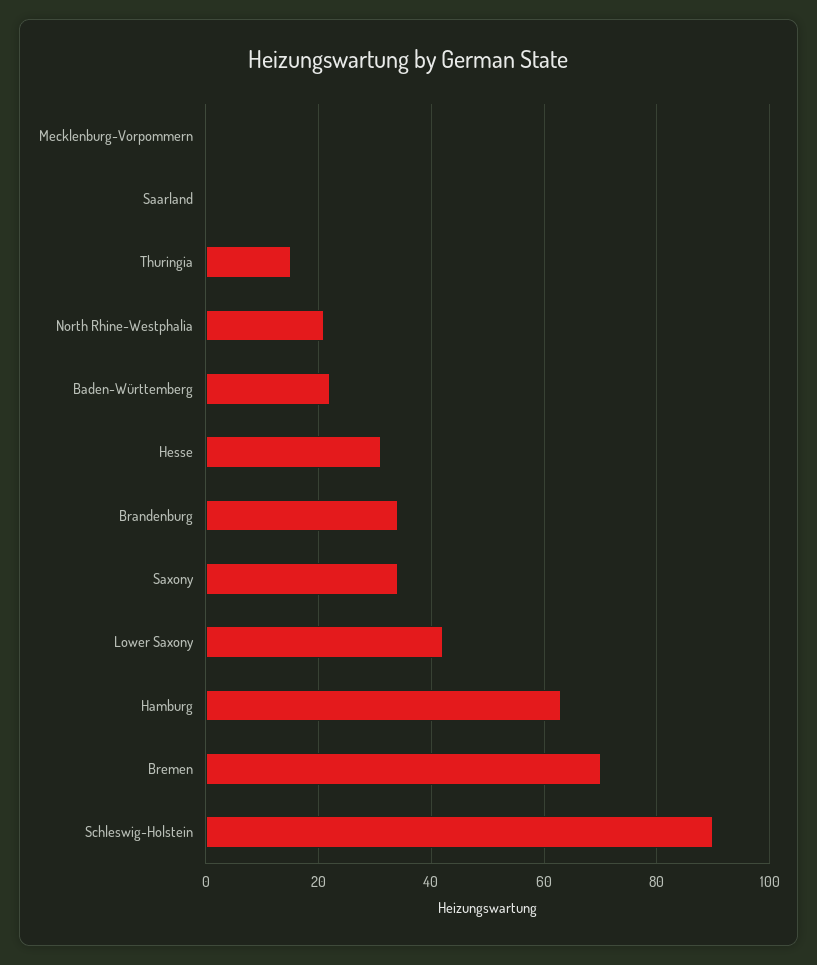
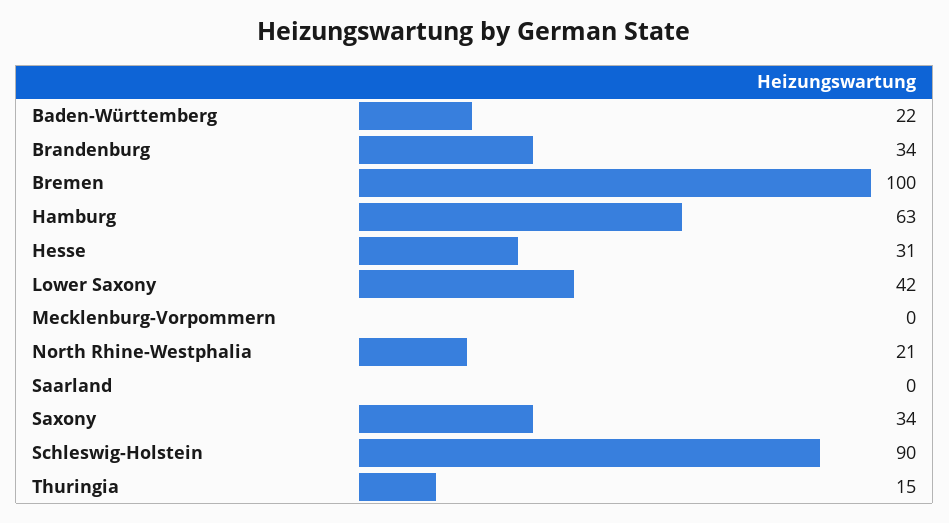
Bremen: 70 -> 100

